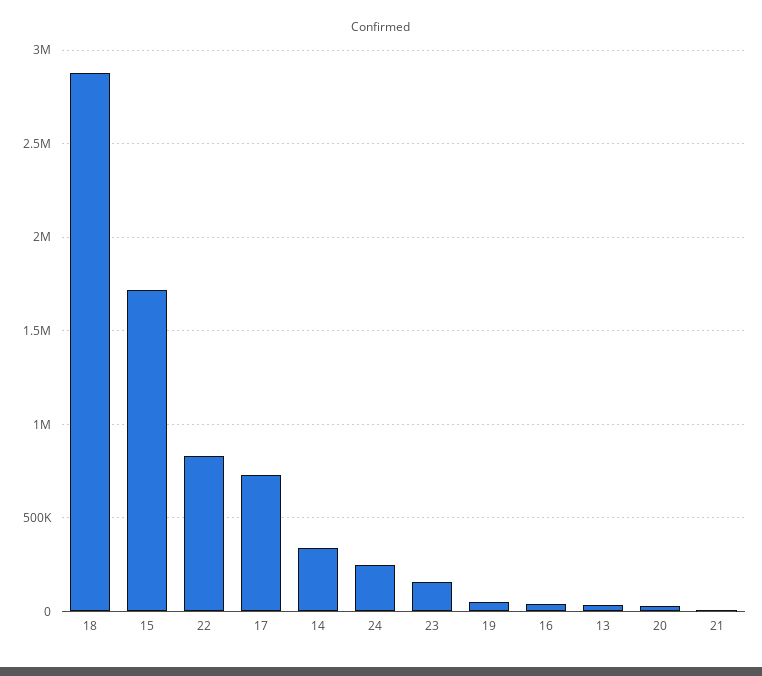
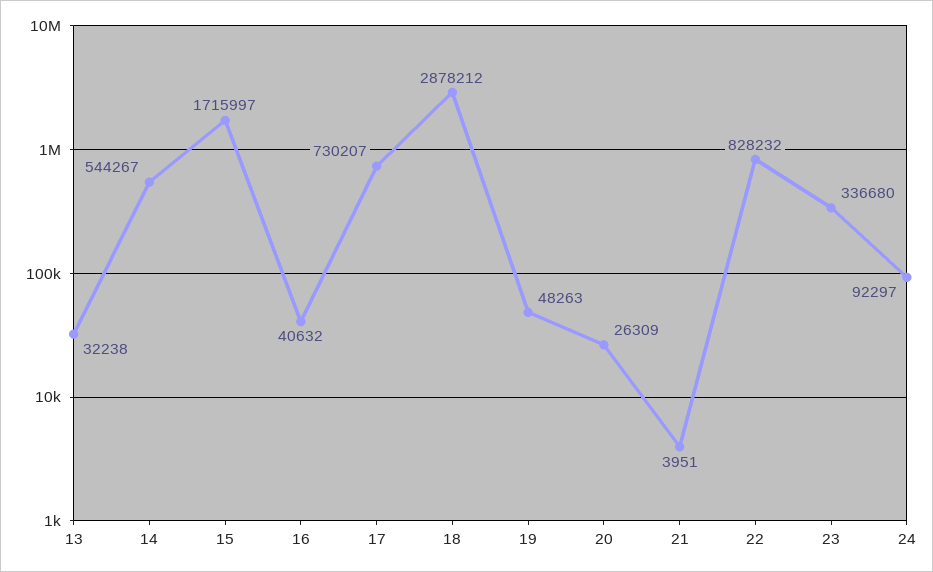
14: 350000 -> 544267
24: 250000 -> 92297
23: 150000 -> 336680

